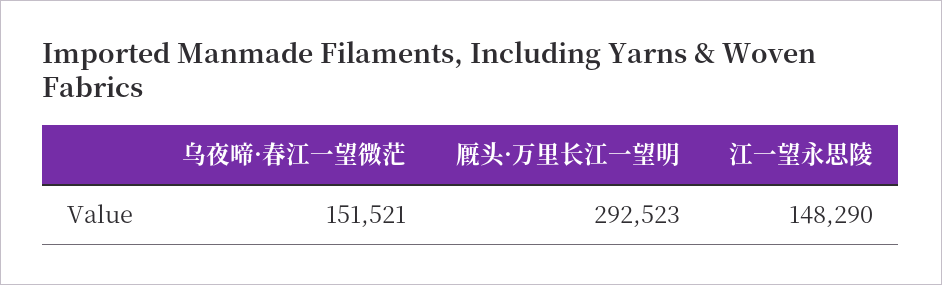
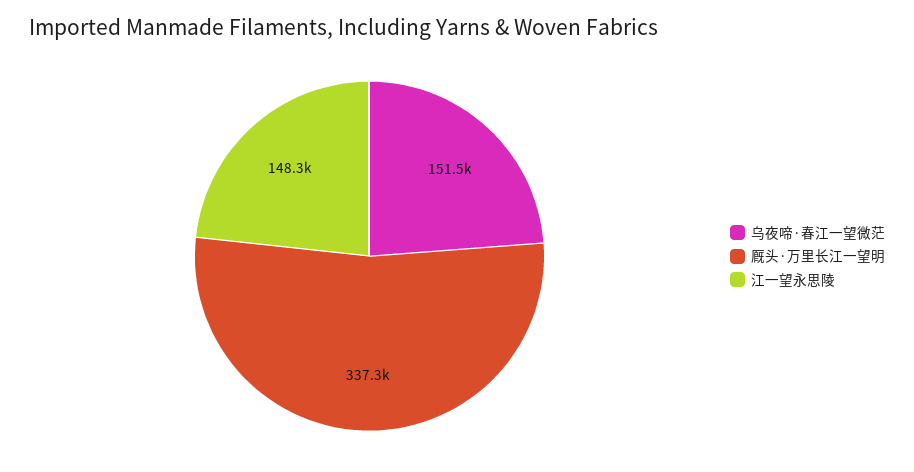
厩头·万里长江一望明: 292523 -> 337300

